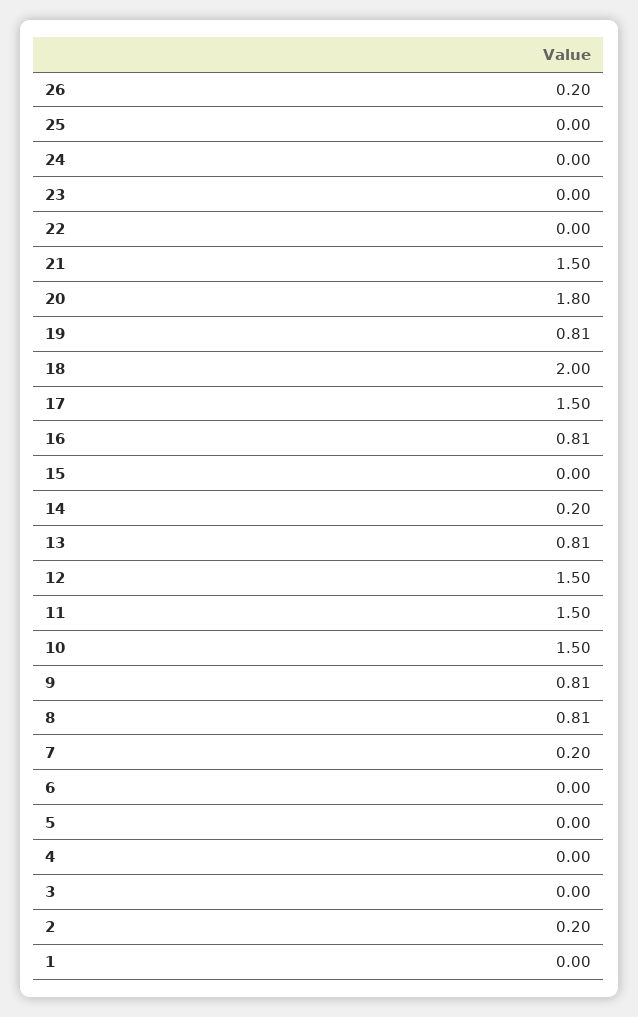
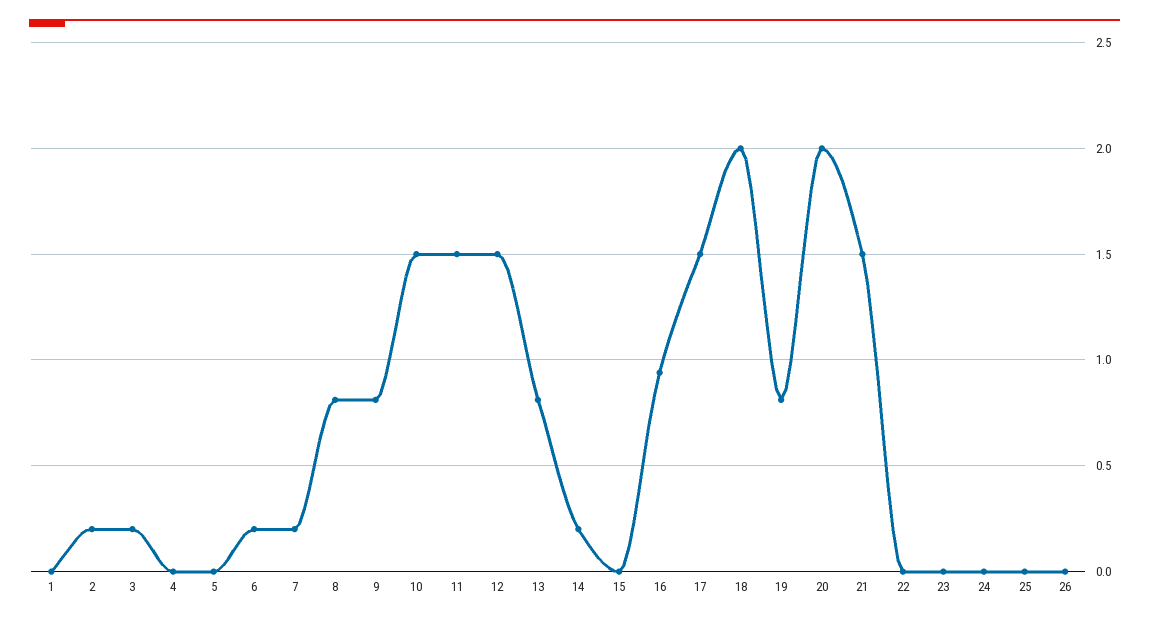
26: 0.2 -> 0
20: 1.8 -> 2
16: 0.81 -> 0.95
6: 0 -> 0.2
3: 0 -> 0.2

